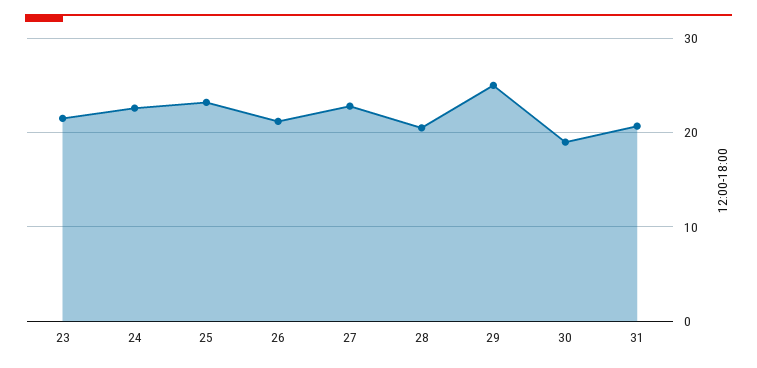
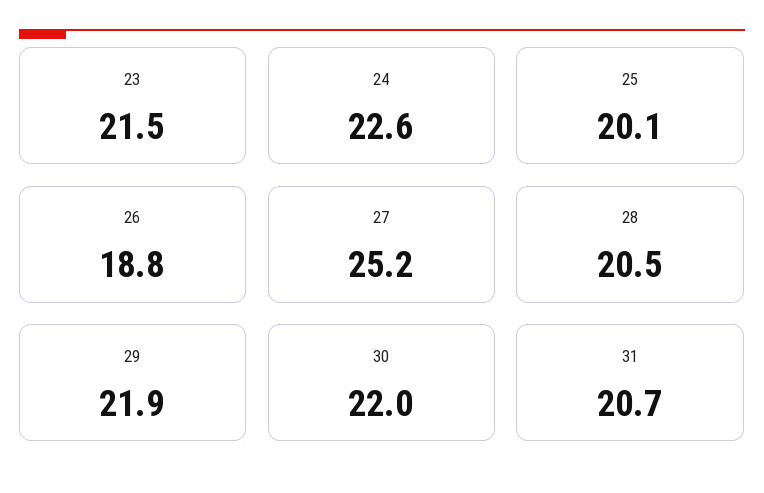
25: 23 -> 20.1
26: 21 -> 18.8
27: 23 -> 25.2
29: 25 -> 21.9
30: 19 -> 22

